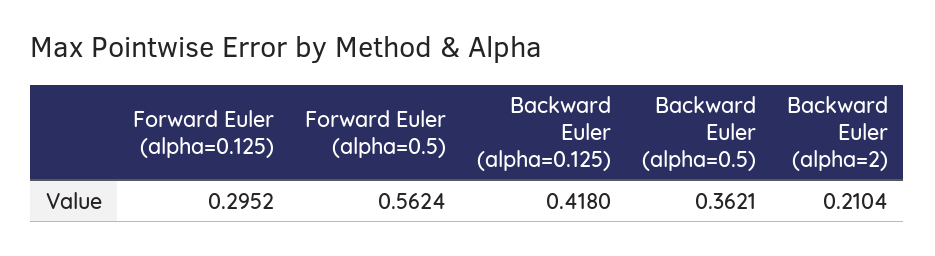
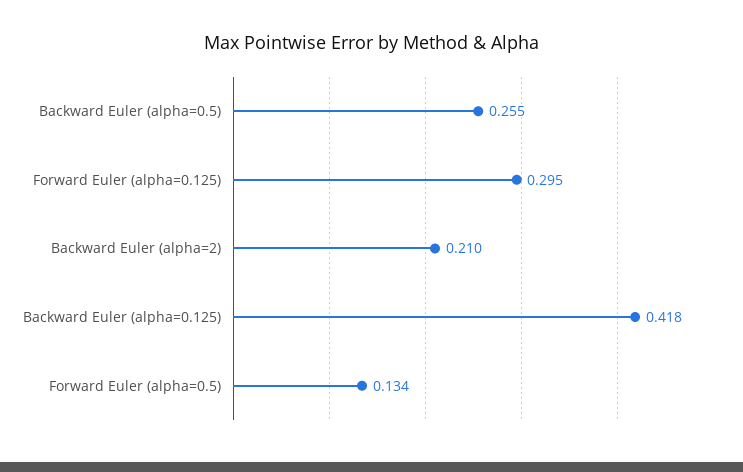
Forward Euler (alpha=0.5): 0.5624 -> 0.134
Backward Euler (alpha=0.5): 0.3621 -> 0.255

